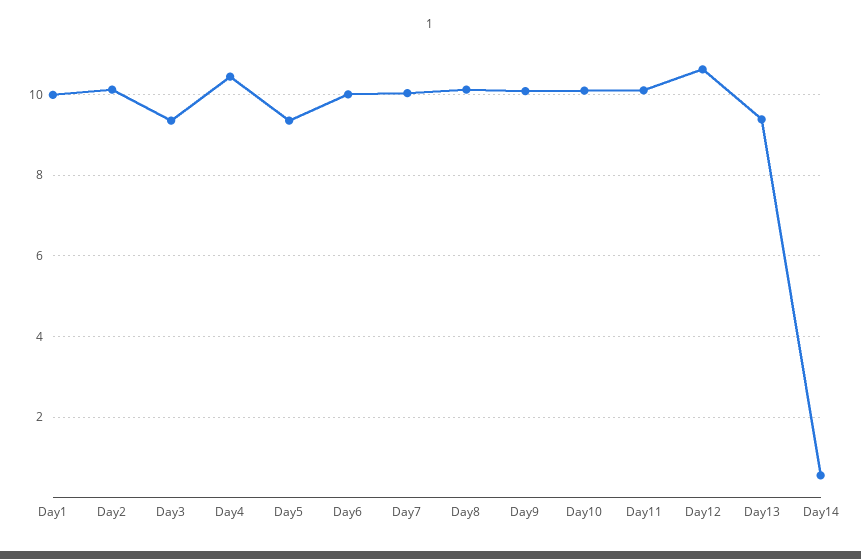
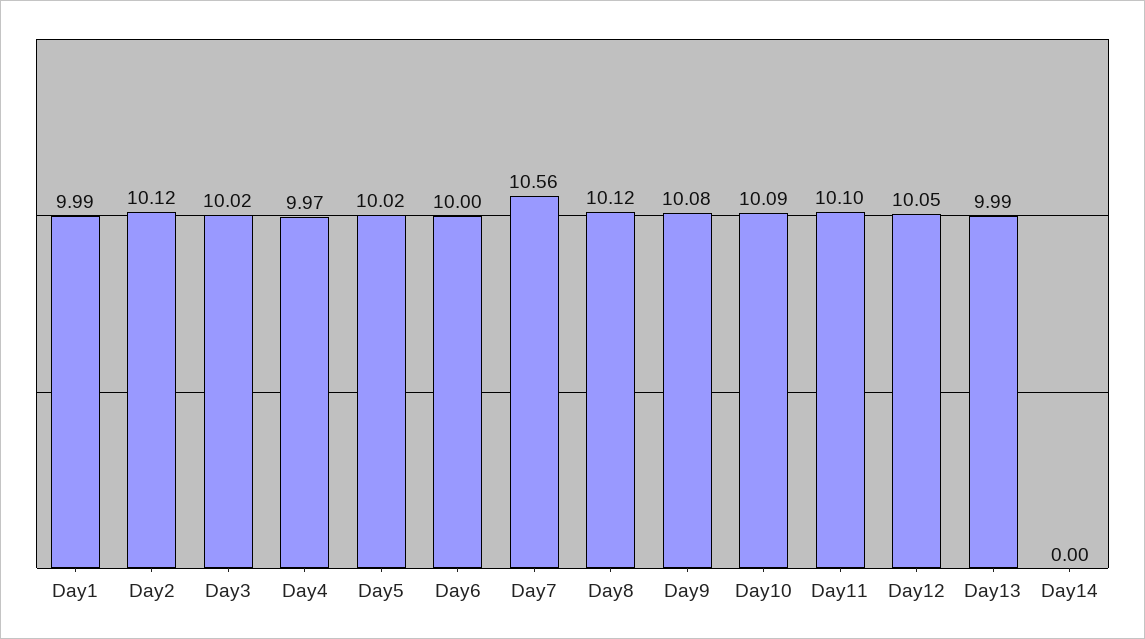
Day3: 9.4 -> 10.02
Day4: 10.4 -> 9.97
Day5: 9.4 -> 10.02
Day7: 10 -> 10.56
Day12: 10.6 -> 10.05
Day13: 9.4 -> 9.99
Day14: 0.6 -> 0

